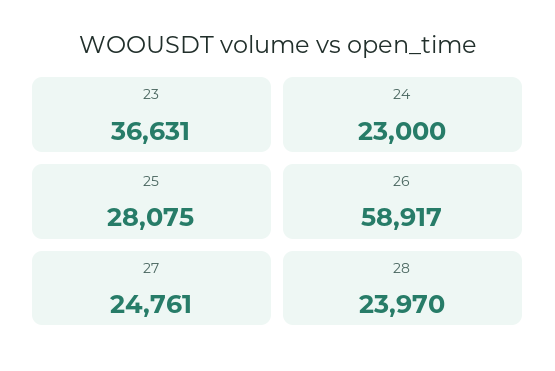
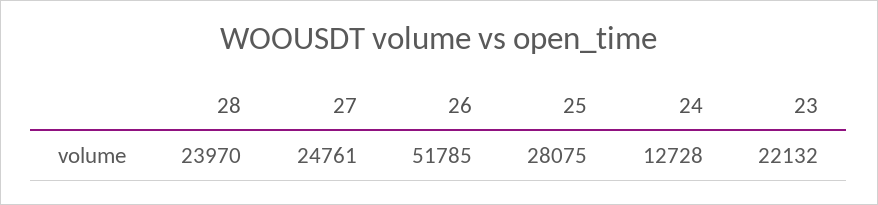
23: 36631 -> 22132
24: 23000 -> 12728
26: 58917 -> 51785

